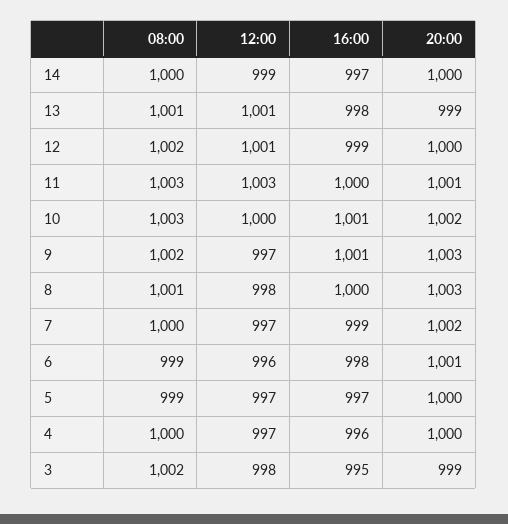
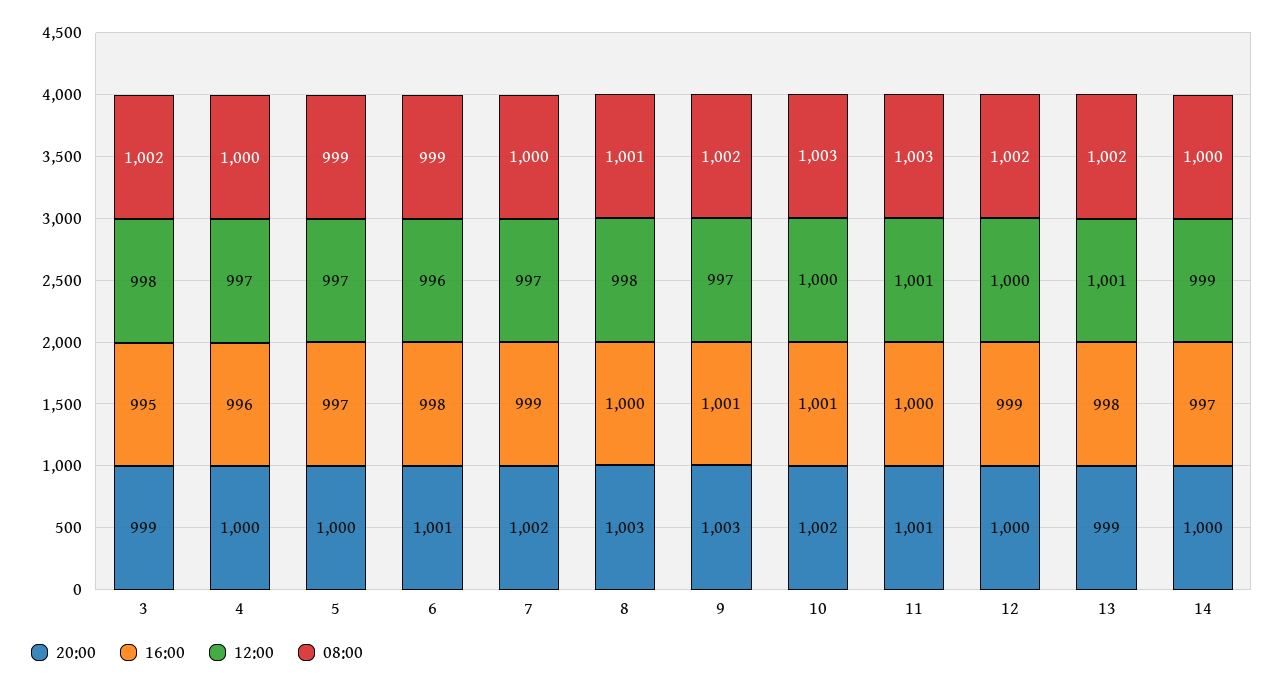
08:00, 13: 1001 -> 1002
12:00, 12: 1001 -> 1000
12:00, 11: 1003 -> 1001

